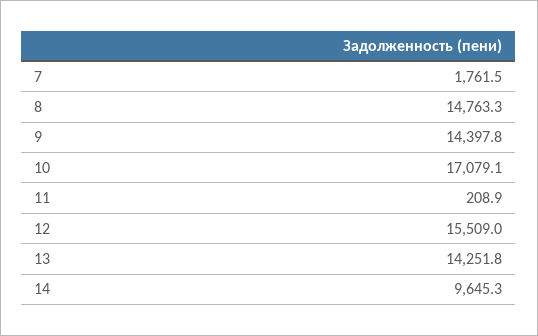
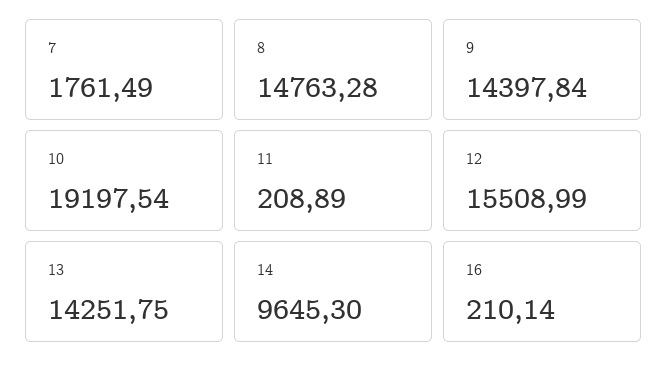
10: 17079.1 -> 19197.54
16: none -> 210.14

